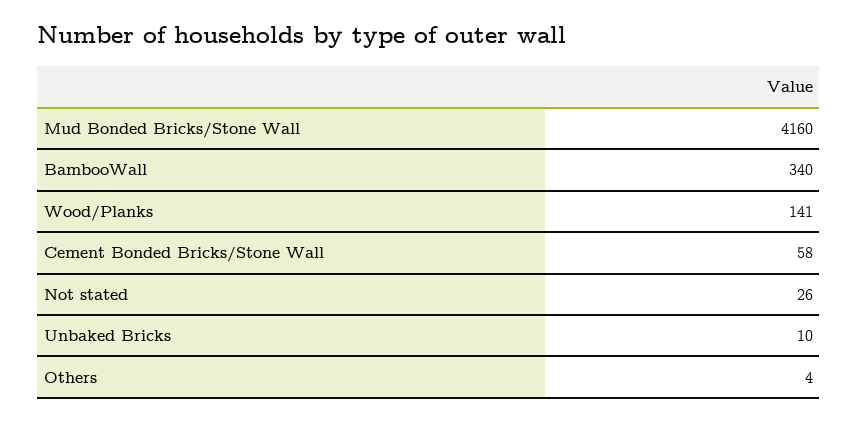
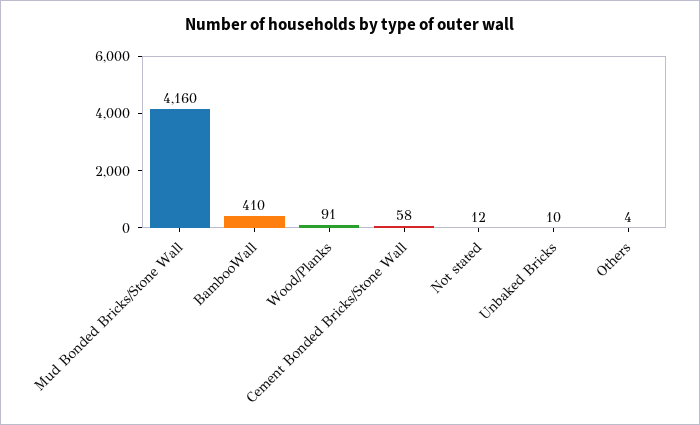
BambooWall: 340 -> 410
Wood/Planks: 141 -> 91
Not stated: 26 -> 12

